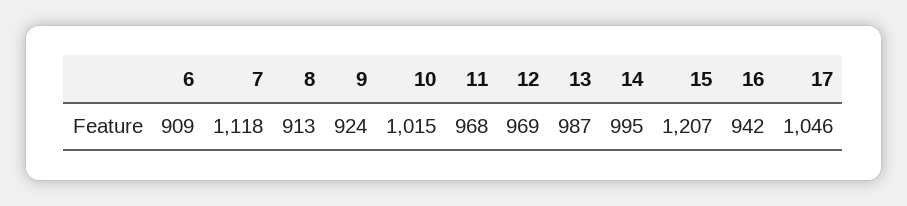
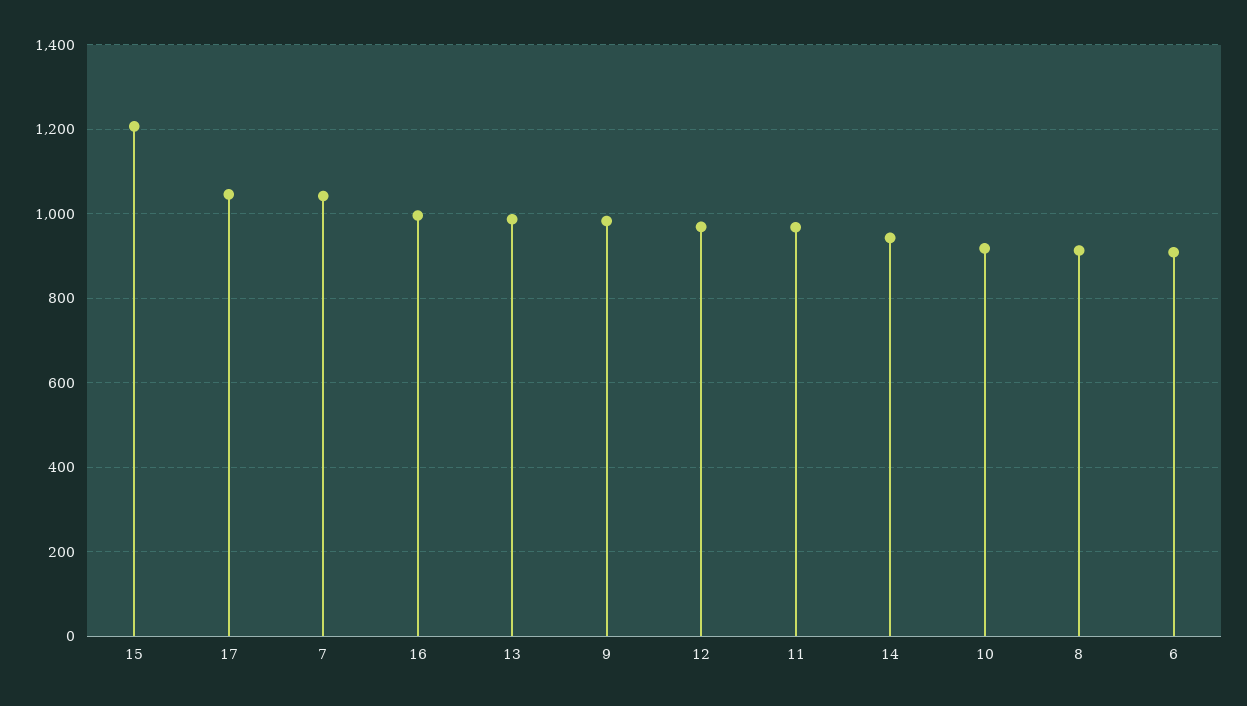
7: 1118 -> 1040
9: 924 -> 980
10: 1015 -> 920
14: 995 -> 940
16: 942 -> 1000

